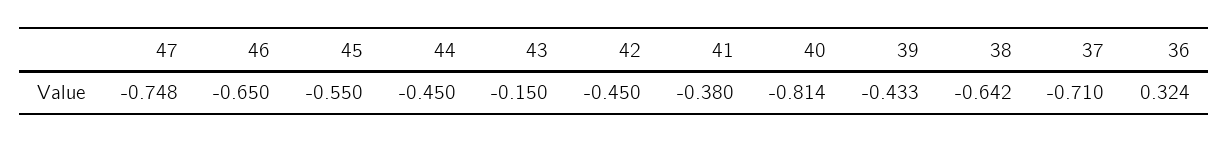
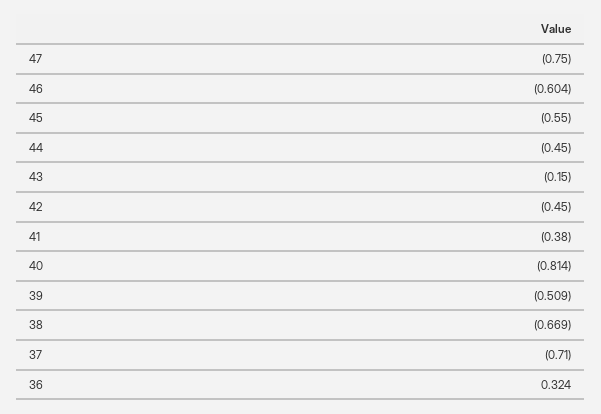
47: -0.748 -> -0.75
46: -0.65 -> -0.604
39: -0.433 -> -0.509
38: -0.642 -> -0.669

